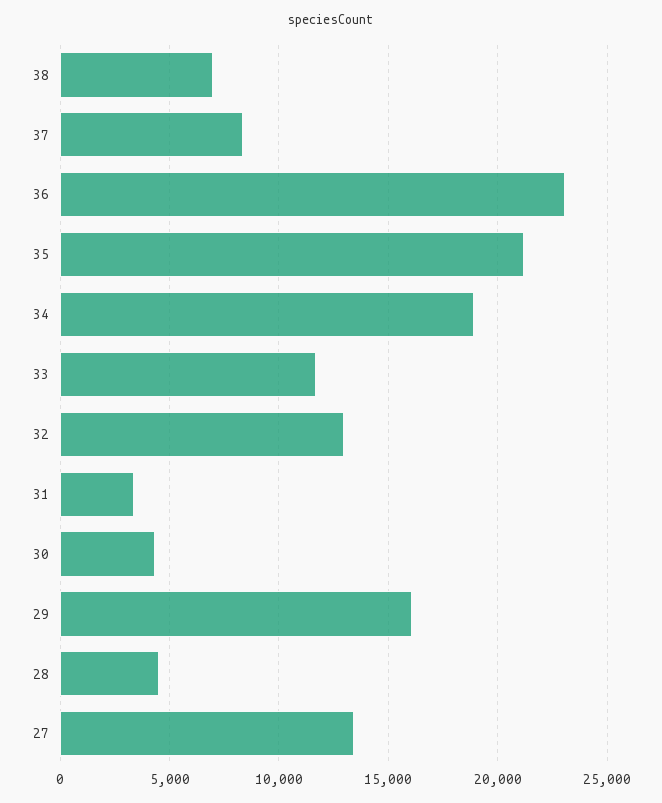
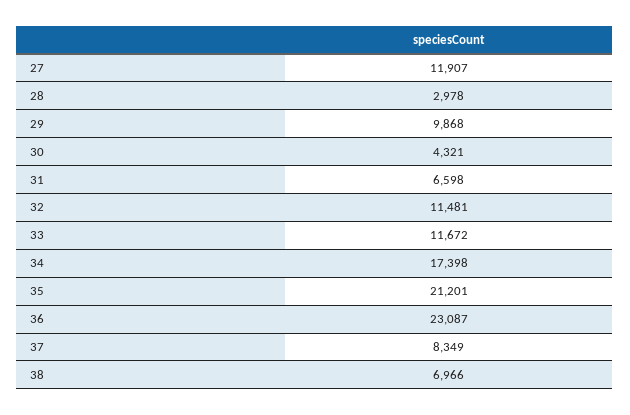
34: 19000 -> 17398
32: 13000 -> 11481
31: 3500 -> 6598
29: 16000 -> 9868
28: 4500 -> 2978
27: 13500 -> 11907

